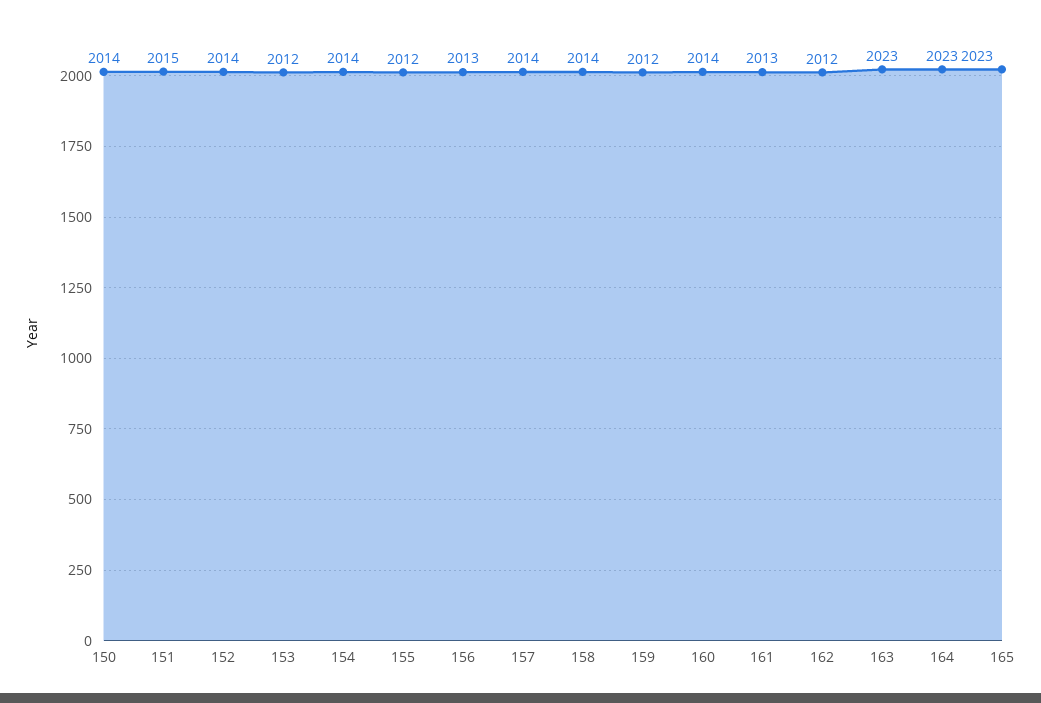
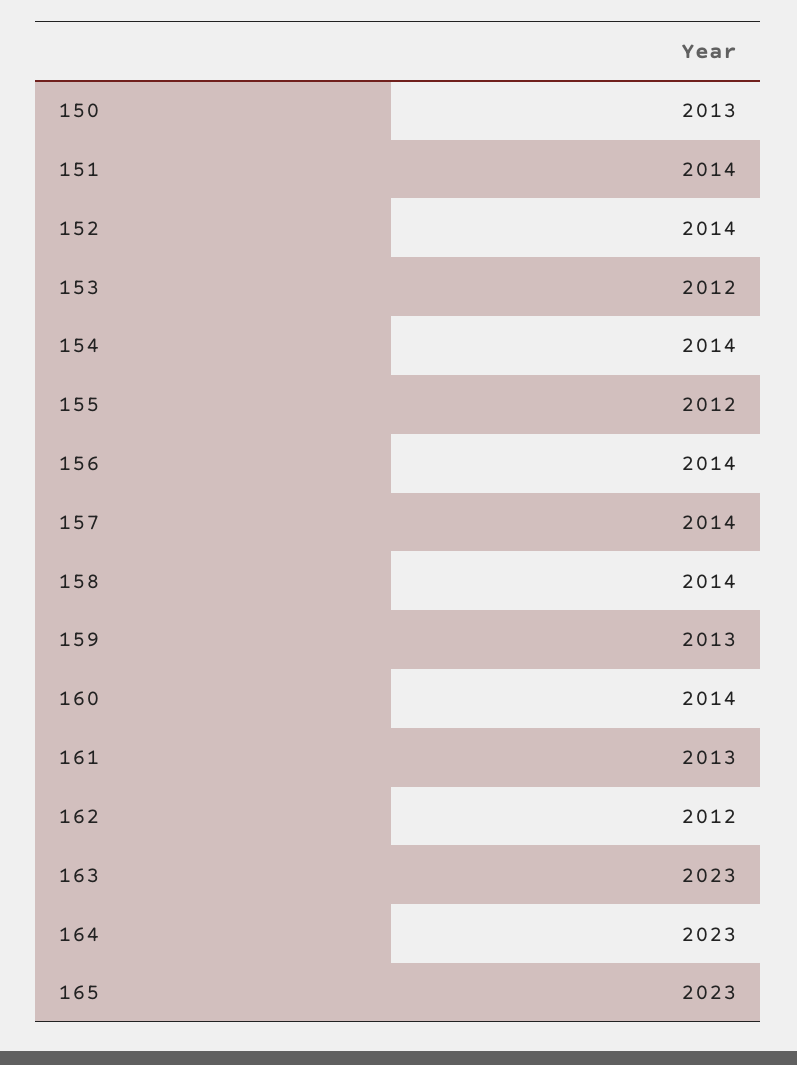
150: 2014 -> 2013
151: 2015 -> 2014
156: 2013 -> 2014
159: 2012 -> 2013

